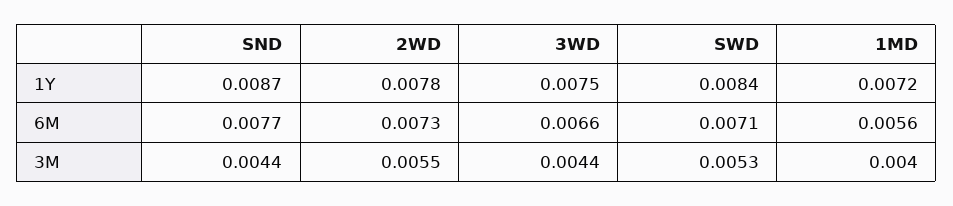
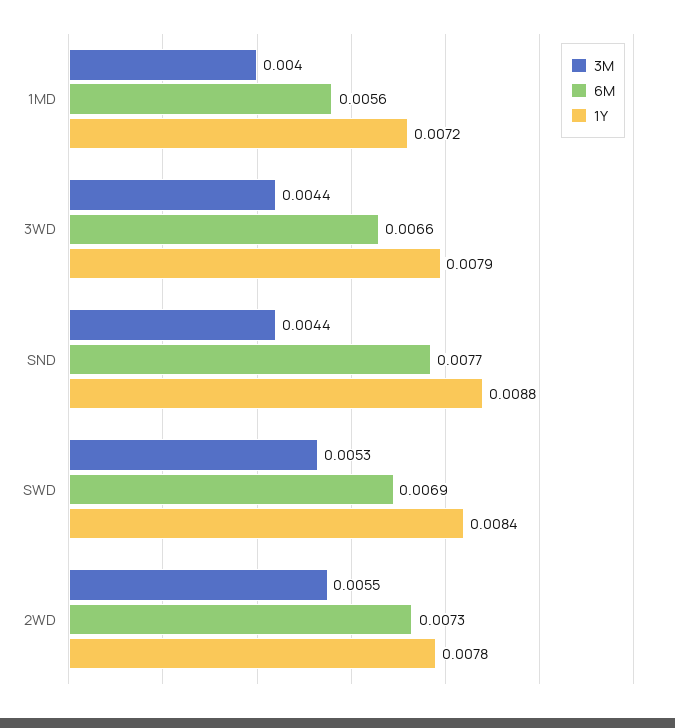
1Y, SND: 0.0087 -> 0.0088
1Y, 3WD: 0.0075 -> 0.0079
6M, SWD: 0.0071 -> 0.0069

